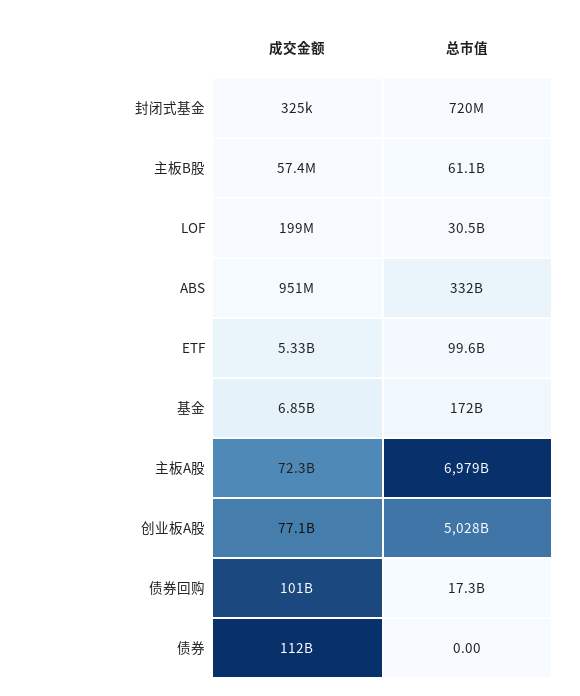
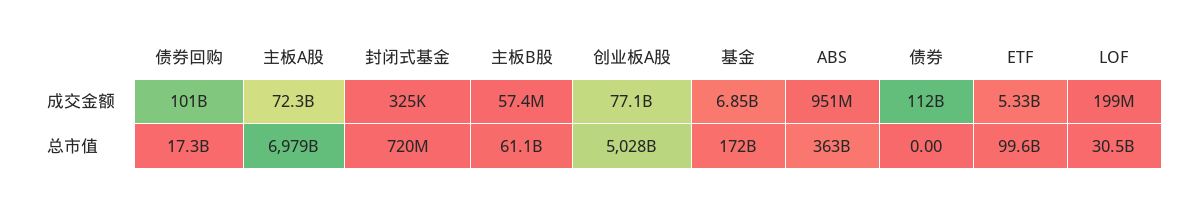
总市值, ABS: 332000000000 -> 363000000000

